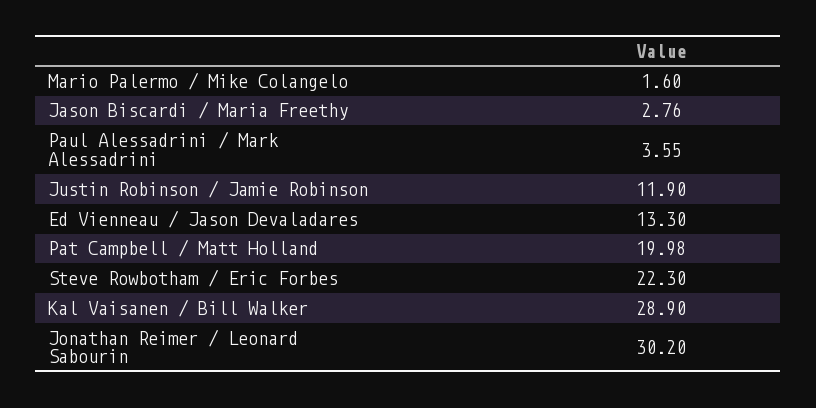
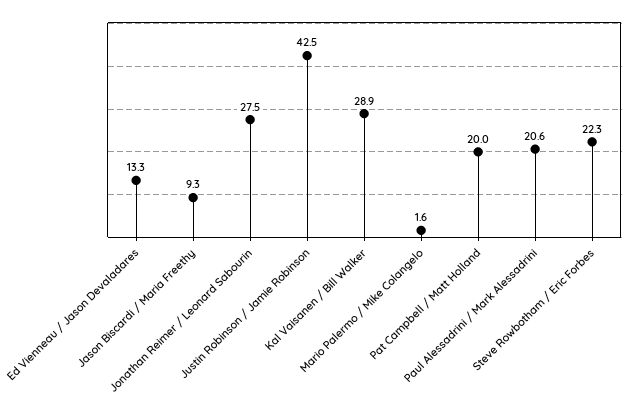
Jason Biscardi / Maria Freethy: 2.76 -> 9.3
Paul Alessadrini / Mark Alessadrini: 3.55 -> 20.6
Justin Robinson / Jamie Robinson: 11.9 -> 42.5
Jonathan Reimer / Leonard Sabourin: 30.2 -> 27.5

